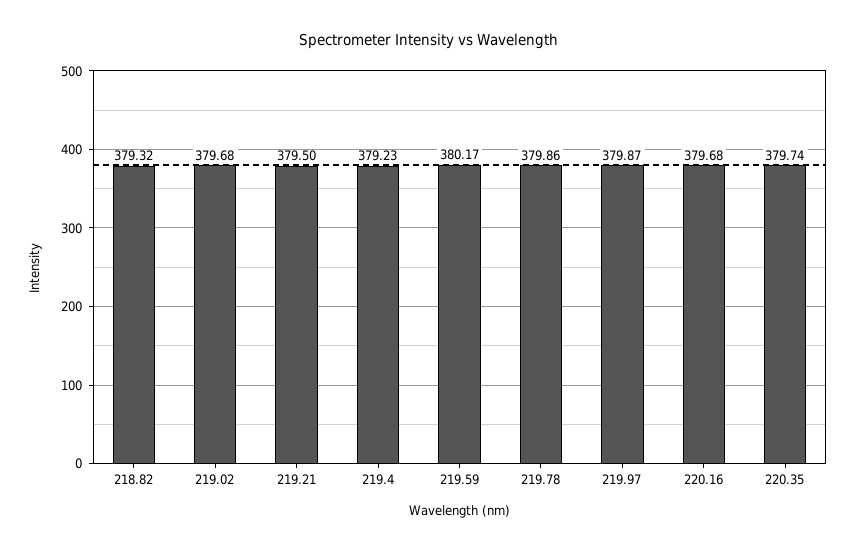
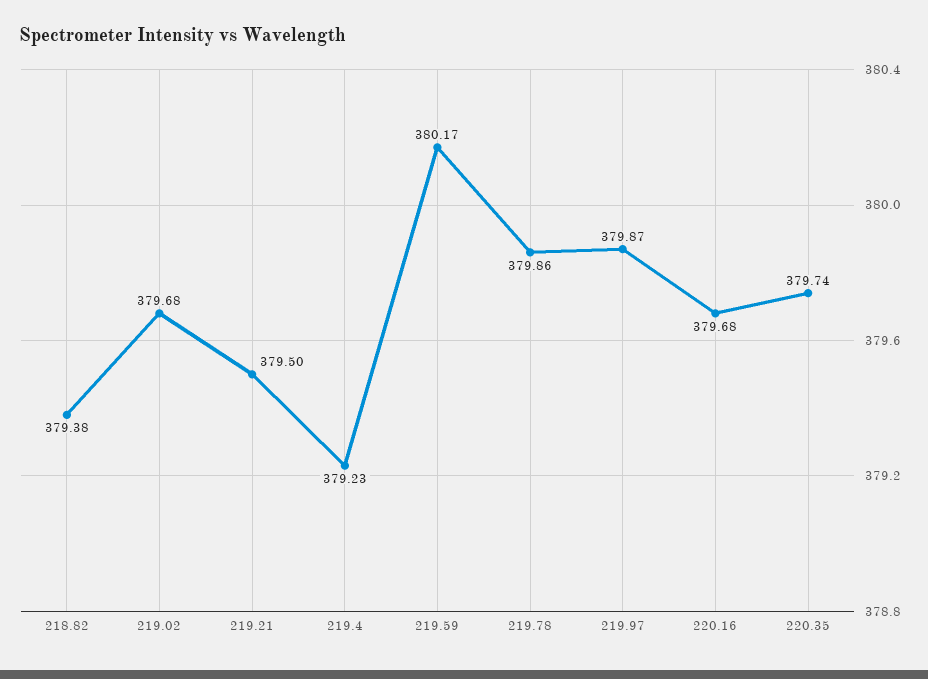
218.82: 379.32 -> 379.38

